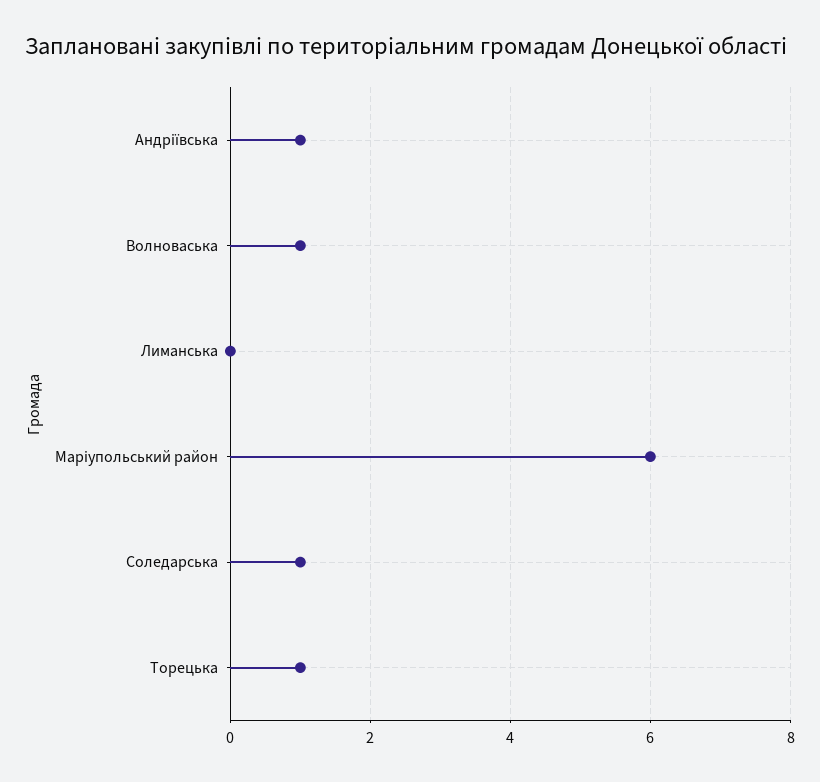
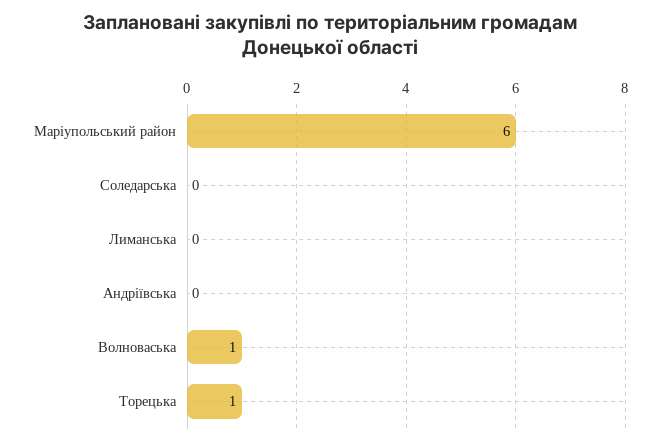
Андріївська: 1 -> 0
Соледарська: 1 -> 0

